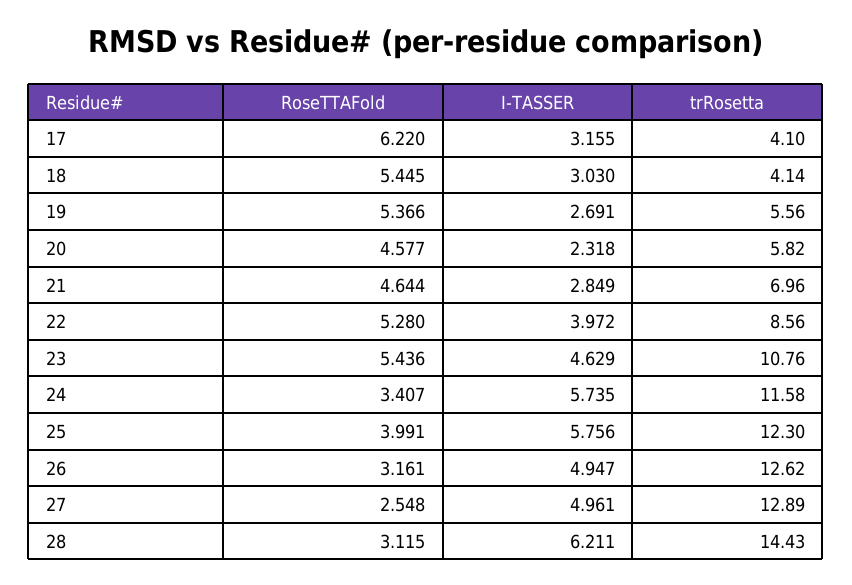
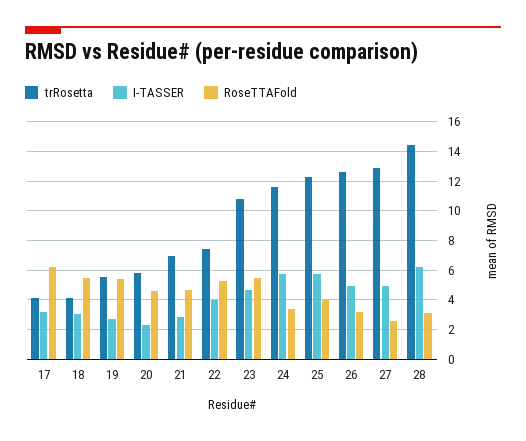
trRosetta, 22: 8.56 -> 7.5

